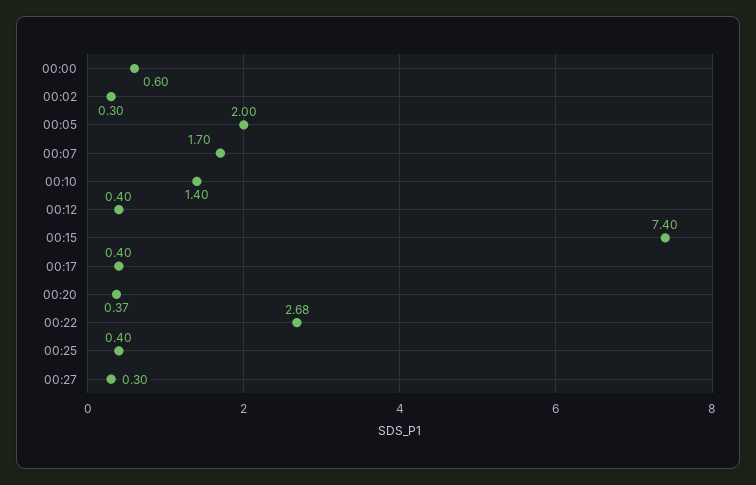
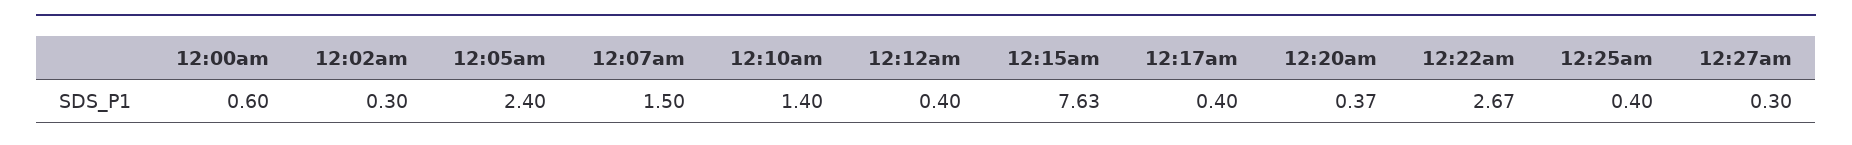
00:05: 2 -> 2.4
00:07: 1.7 -> 1.5
00:15: 7.4 -> 7.63
00:22: 2.68 -> 2.67

